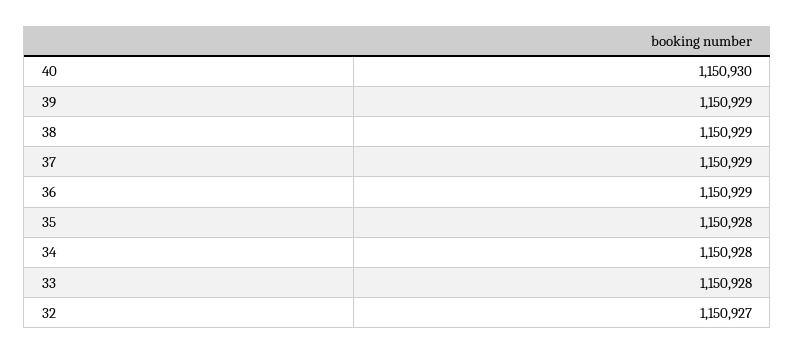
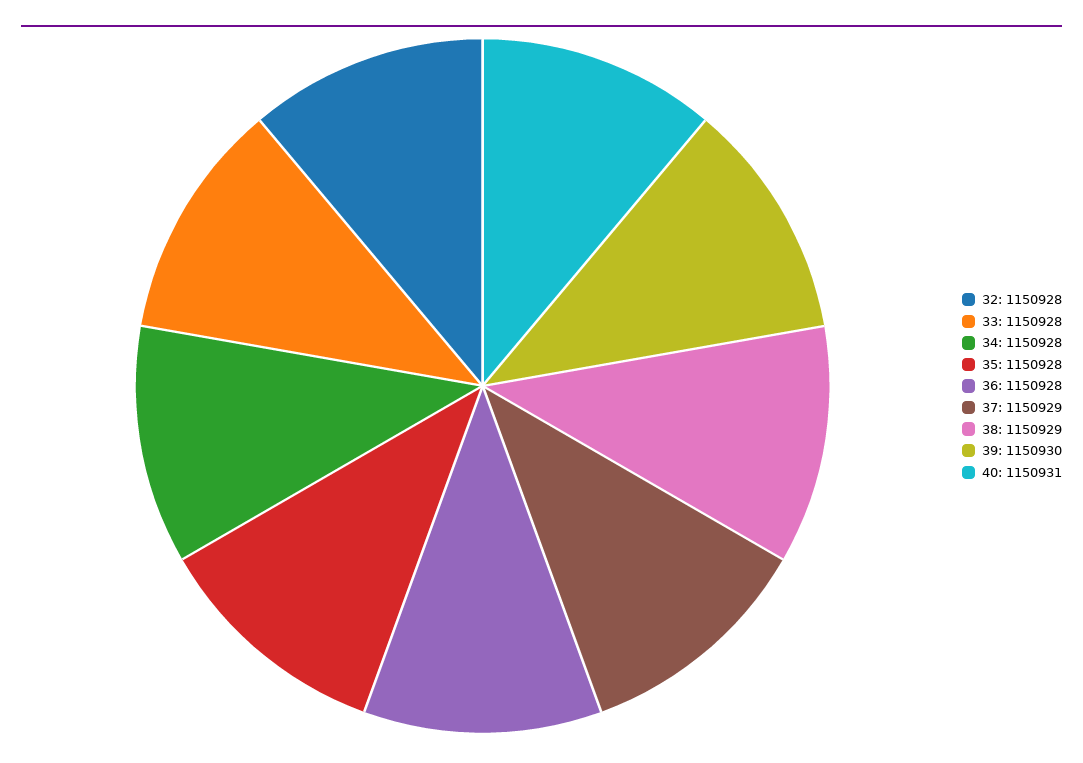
40: 1150930 -> 1150931
39: 1150929 -> 1150930
36: 1150929 -> 1150928
32: 1150927 -> 1150928

